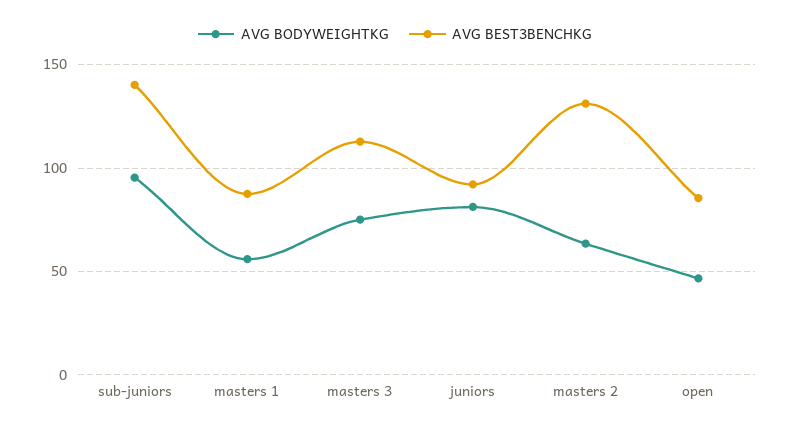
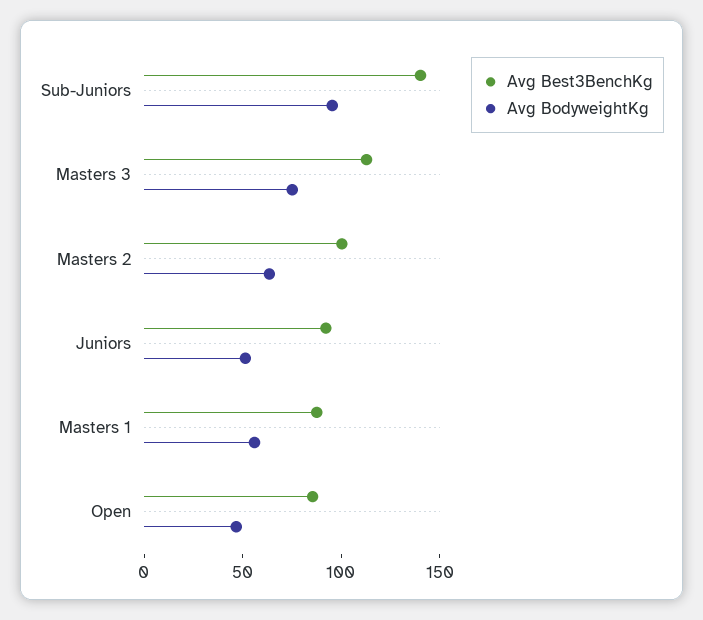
AVG BODYWEIGHTKG, juniors: 80 -> 50
AVG BEST3BENCHKG, masters 2: 130 -> 100

